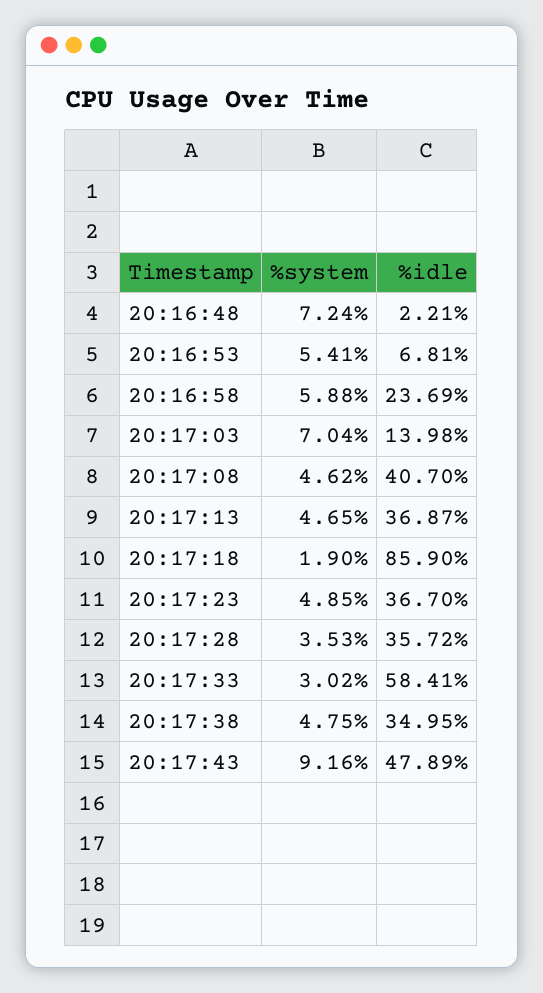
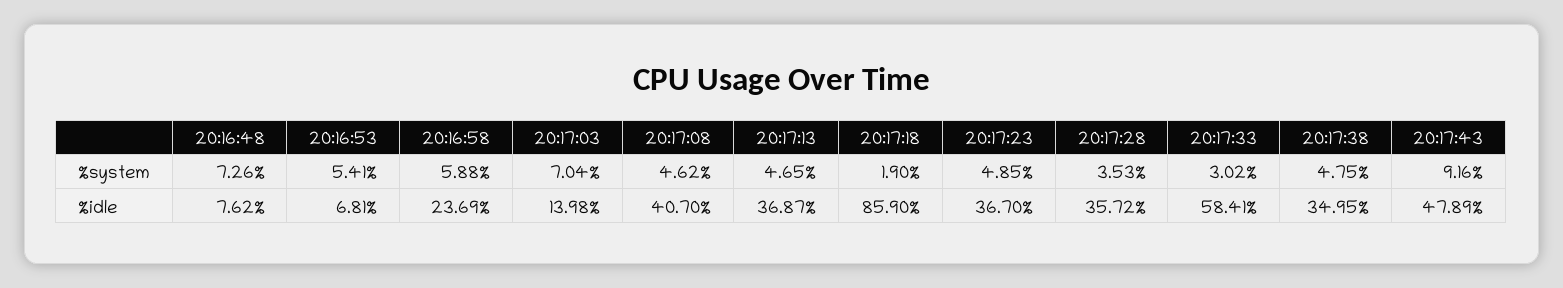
%system, 20:16:48: 7.24 -> 7.26
%idle, 20:16:48: 2.21 -> 7.62

